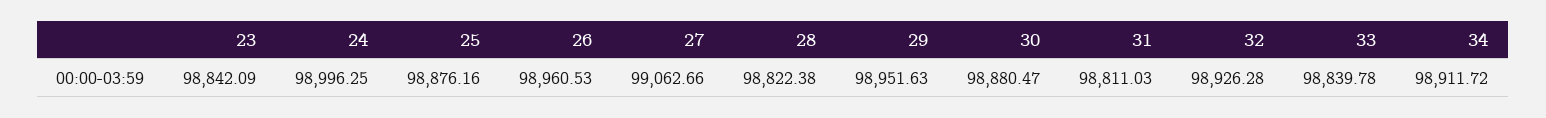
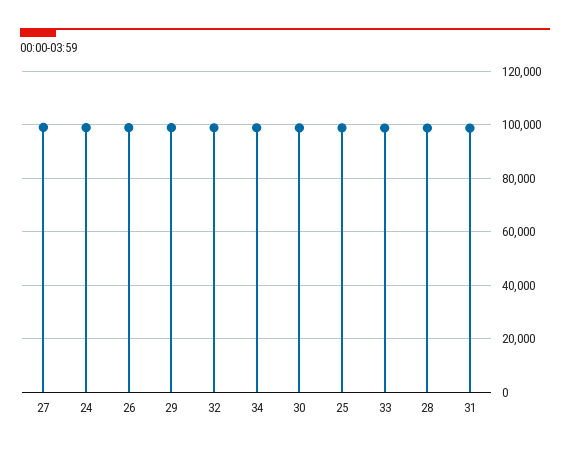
23: 98842.09 -> none

